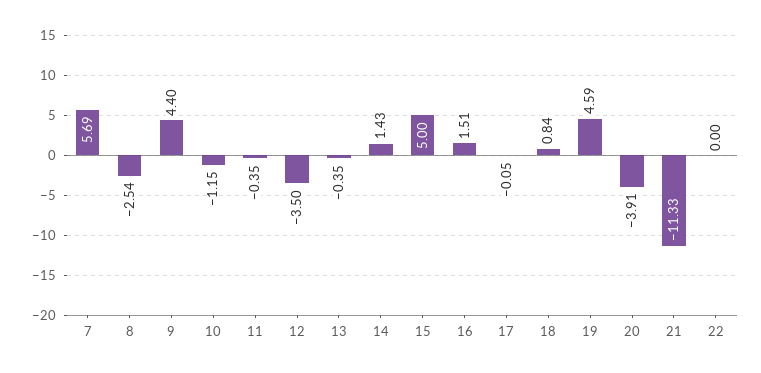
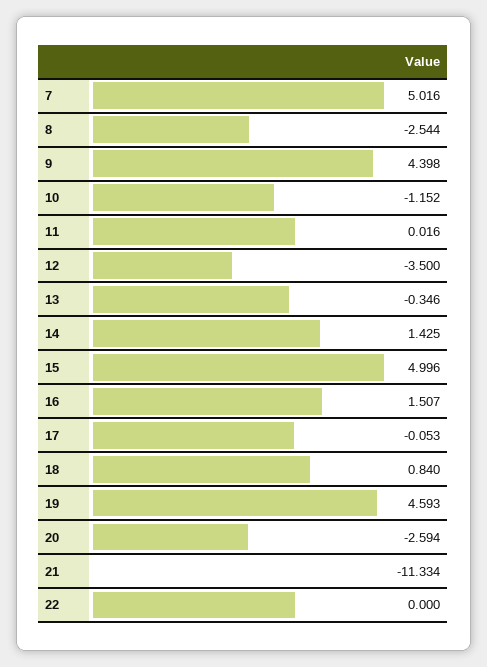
7: 5.69 -> 5.016
11: -0.35 -> 0.016
20: -3.91 -> -2.594

